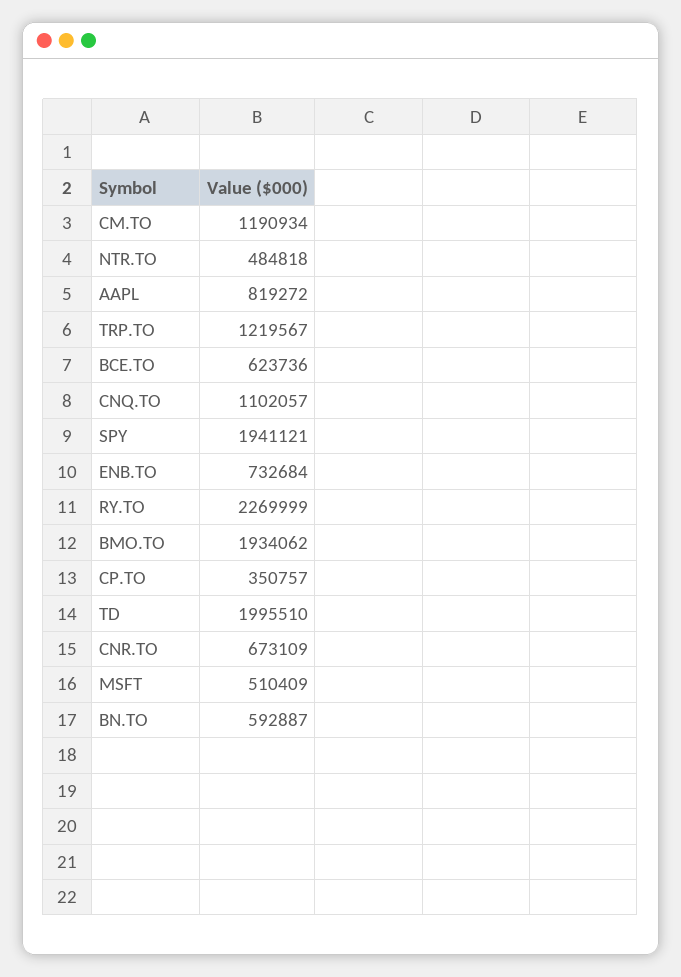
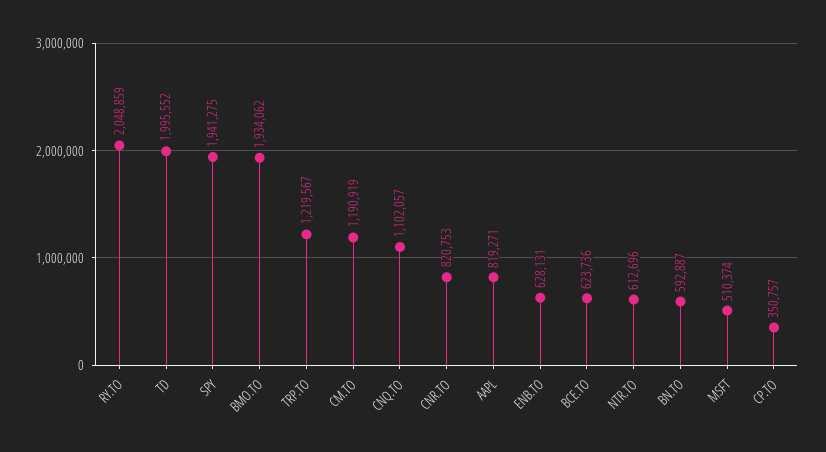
CM.TO: 1190934 -> 1190919
NTR.TO: 484818 -> 612696
AAPL: 819272 -> 819271
SPY: 1941121 -> 1941275
ENB.TO: 732684 -> 628131
RY.TO: 2269999 -> 2048859
TD: 1995510 -> 1995552
CNR.TO: 673109 -> 820753
MSFT: 510409 -> 510374

